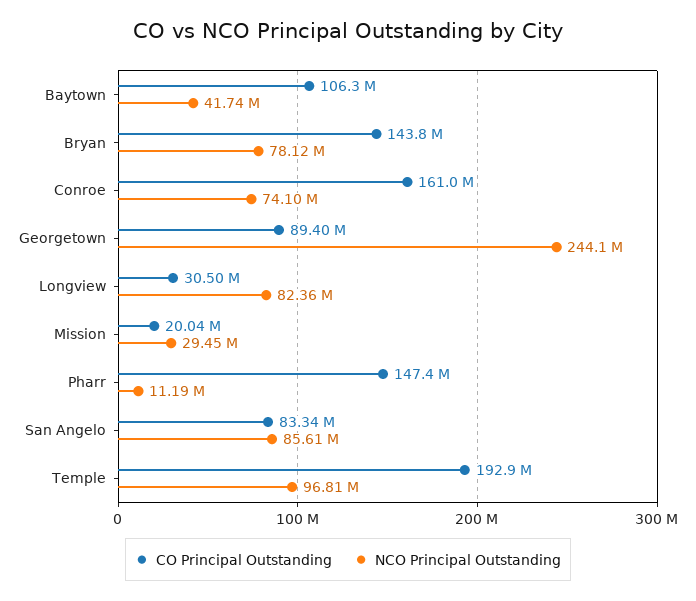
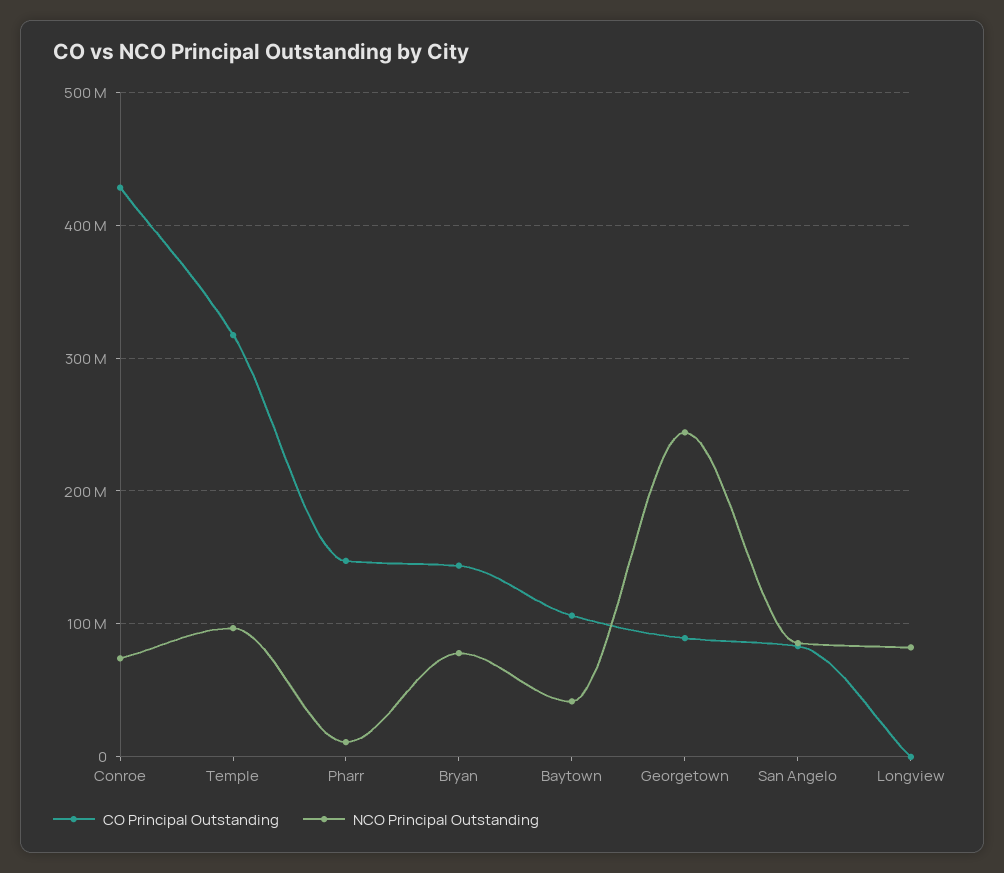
CO Principal Outstanding, Conroe: 161000000 -> 430000000
CO Principal Outstanding, Longview: 30500000 -> 0
CO Principal Outstanding, Mission: 20040000 -> none
NCO Principal Outstanding, Mission: 29450000 -> none
CO Principal Outstanding, Temple: 192900000 -> 320000000

